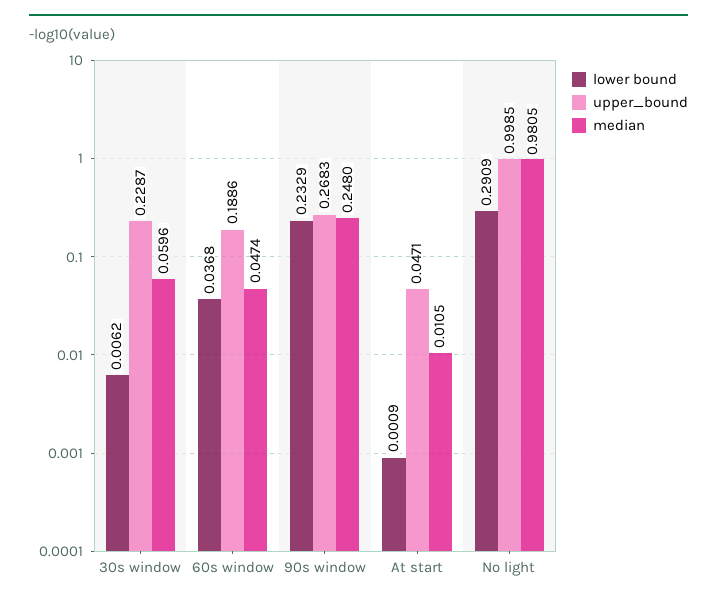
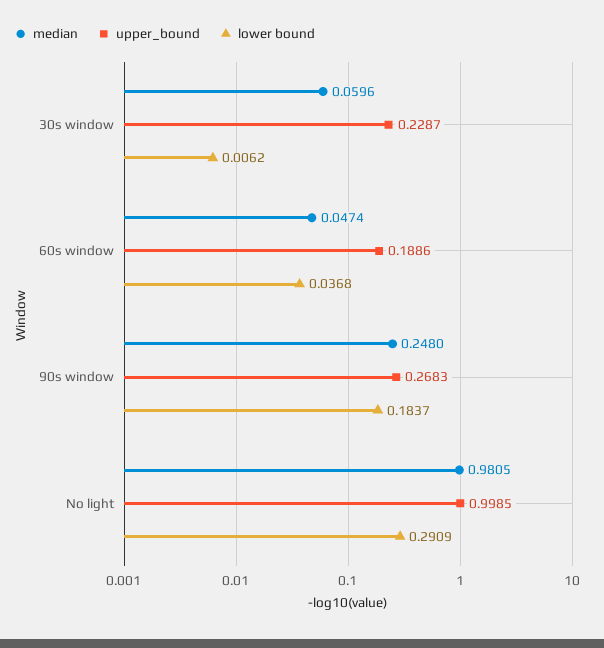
lower bound, 90s window: 0.2329 -> 0.1837
lower bound, At start: 0.0009 -> none
upper_bound, At start: 0.0471 -> none
median, At start: 0.0105 -> none

